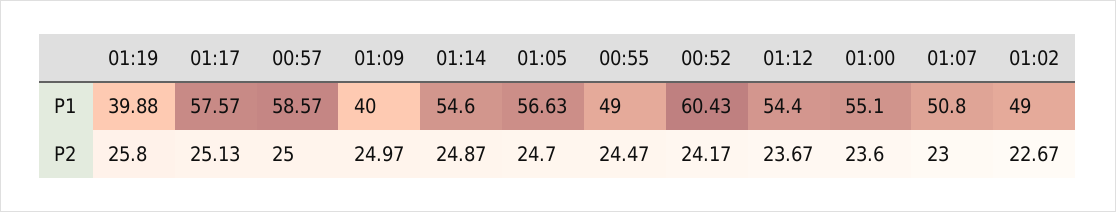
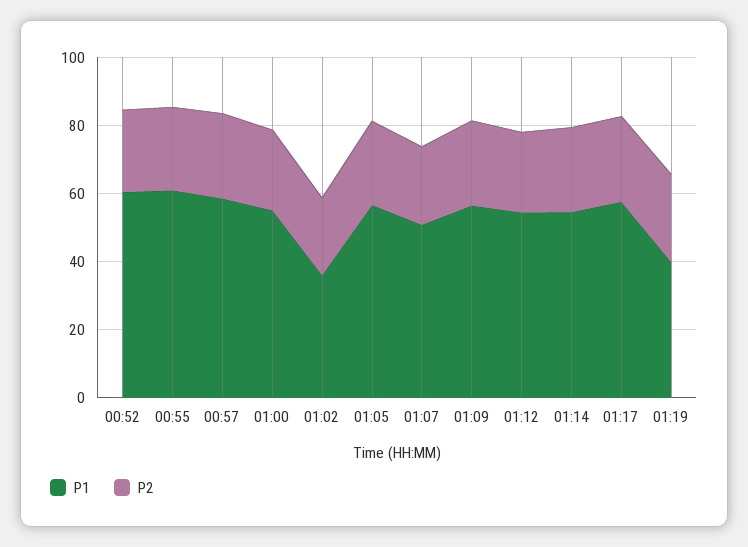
P1, 01:09: 40 -> 55
P1, 00:55: 49 -> 60
P1, 01:02: 49 -> 35

